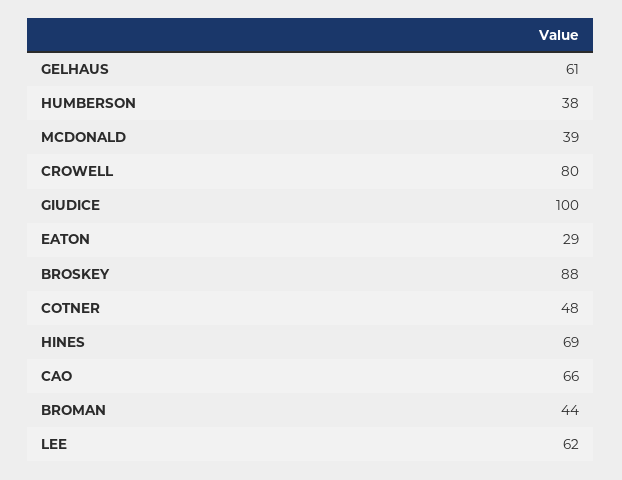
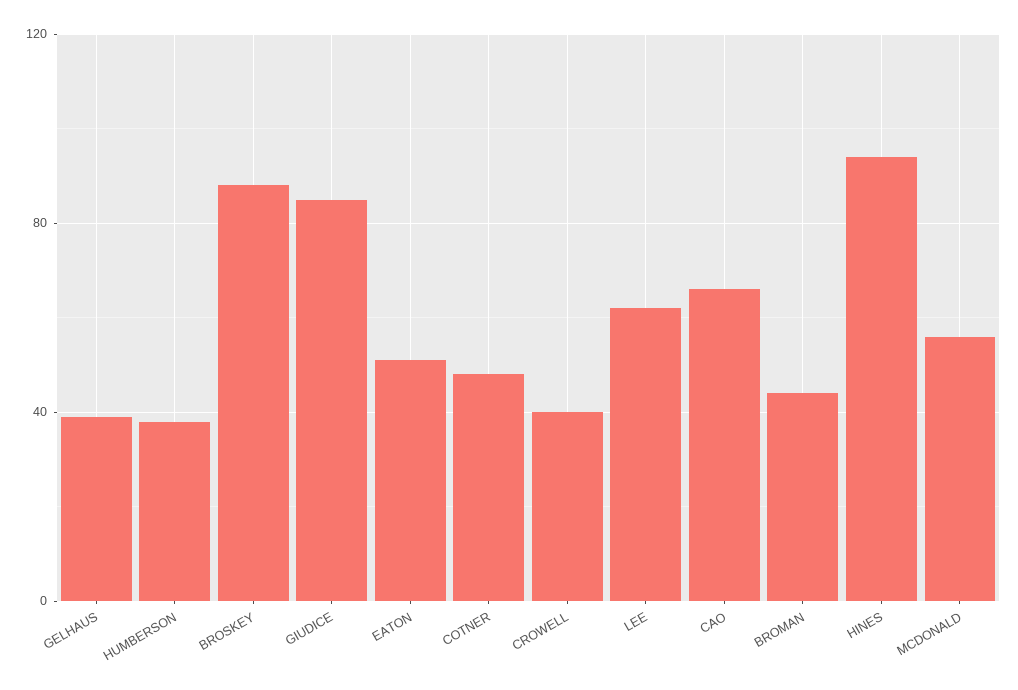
GELHAUS: 61 -> 40
MCDONALD: 39 -> 55
CROWELL: 80 -> 40
GIUDICE: 100 -> 85
EATON: 29 -> 50
HINES: 69 -> 95

